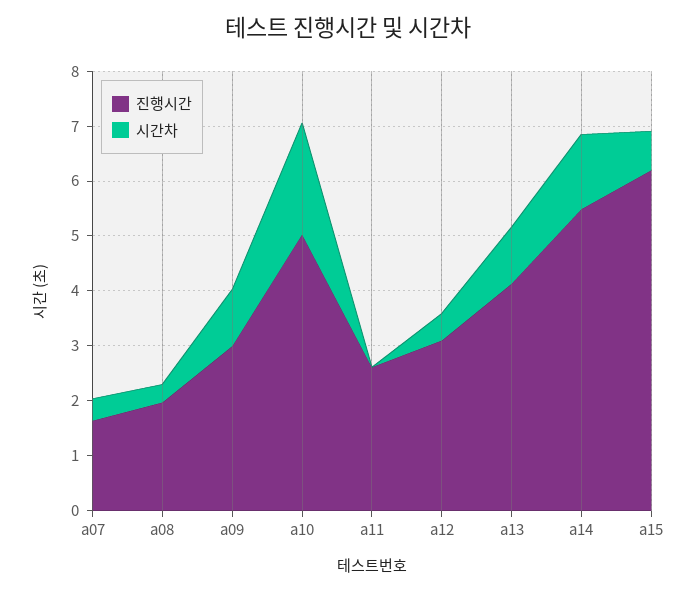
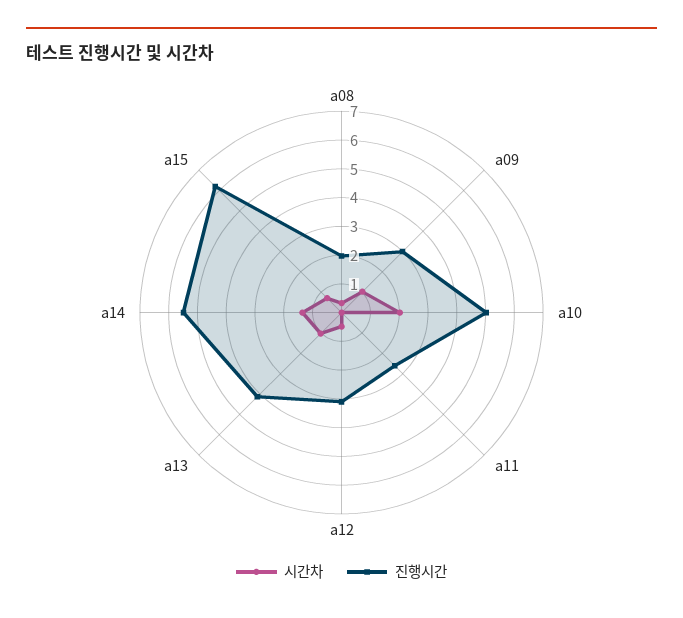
진행시간, a07: 1.6 -> none
시간차, a07: 0.4 -> none

